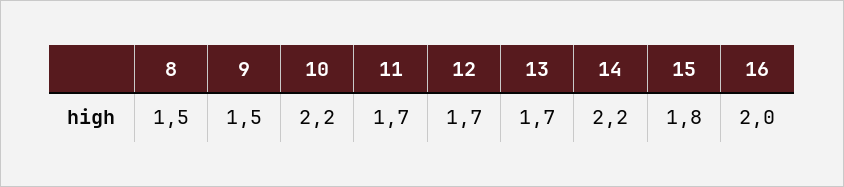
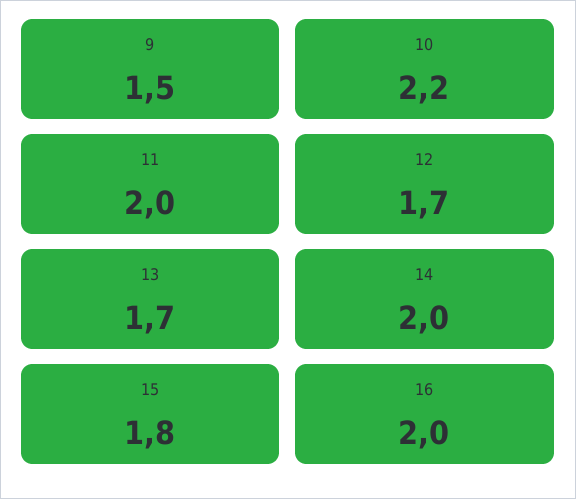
8: 1.5 -> none
11: 1.7 -> 2
14: 2.2 -> 2

